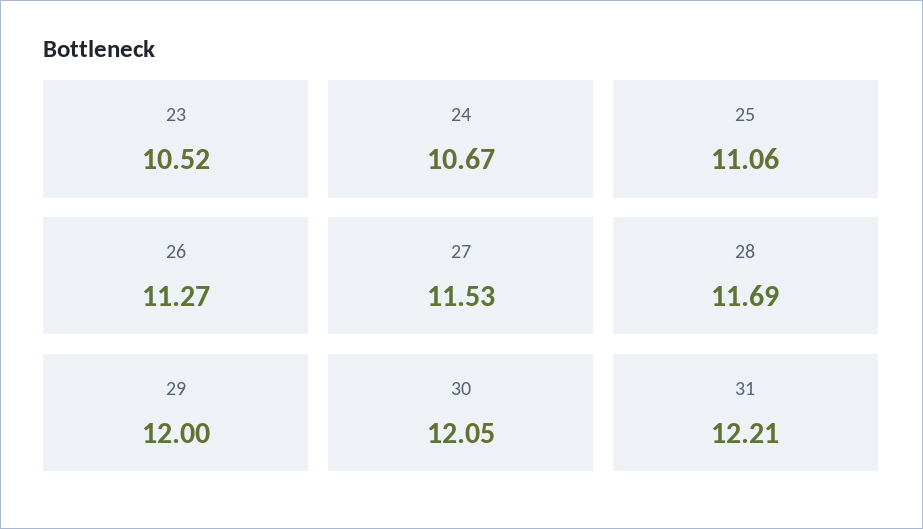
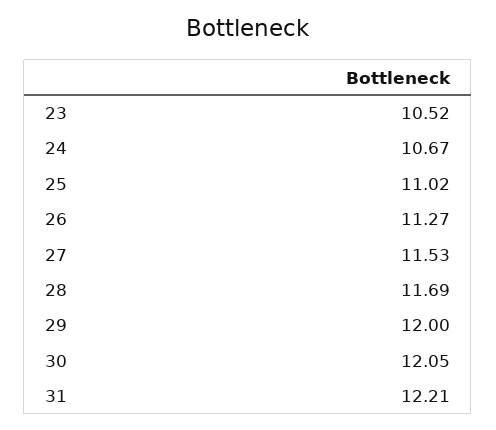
25: 11.06 -> 11.02

